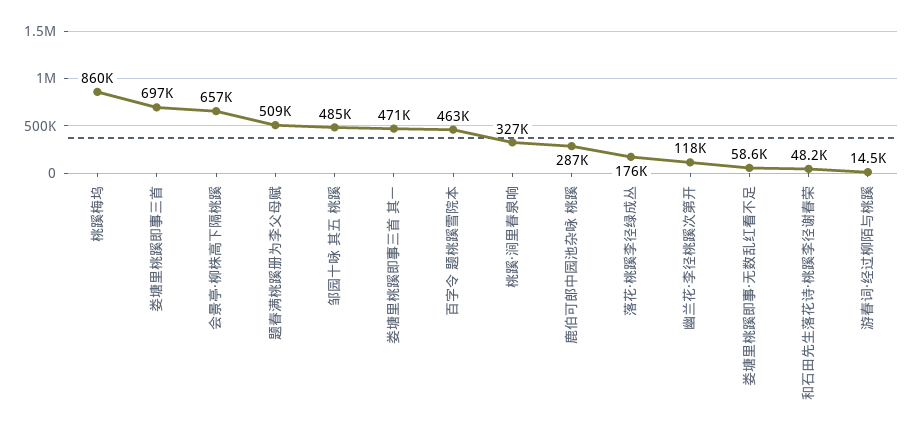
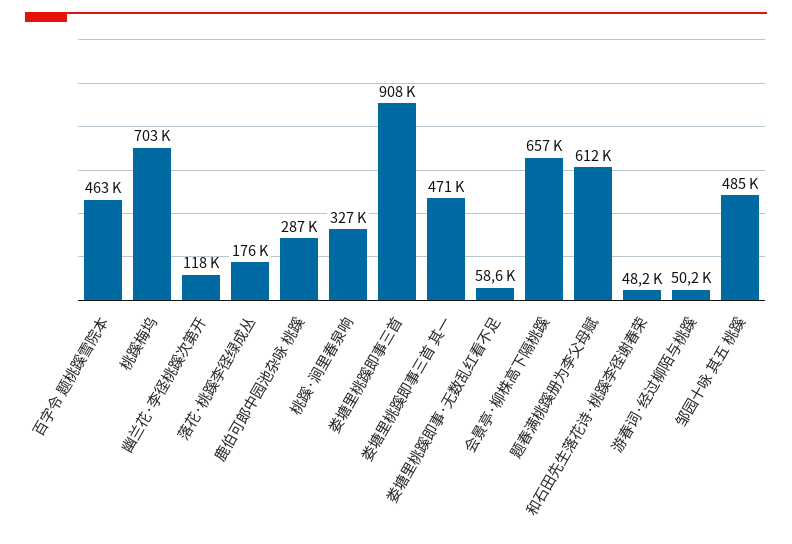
桃蹊梅坞: 860000 -> 703000
娄塘里桃蹊即事三首: 697000 -> 908000
题春满桃蹊册为李父母赋: 509000 -> 612000
游春词·经过柳陌与桃蹊: 14500 -> 50200

